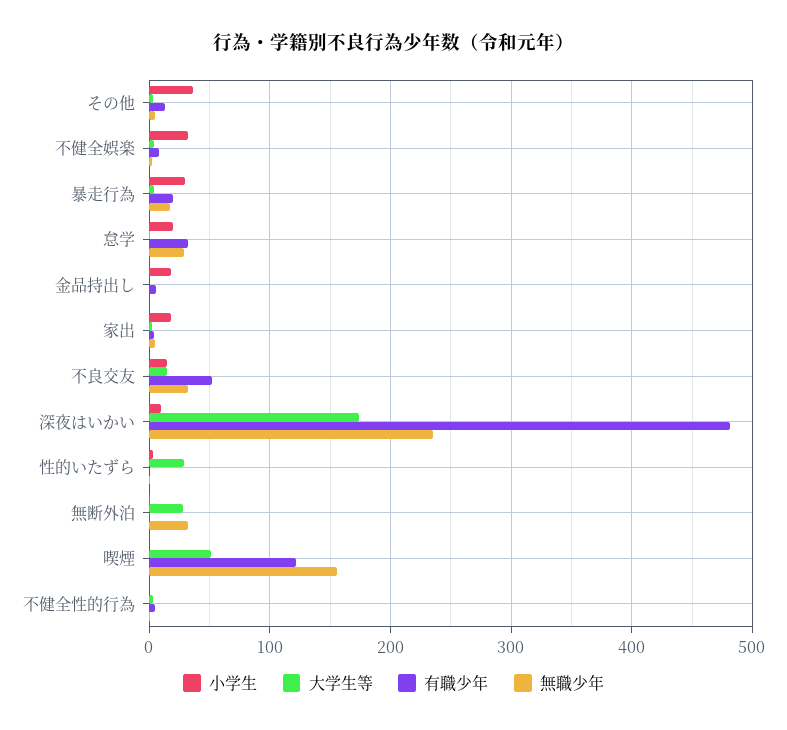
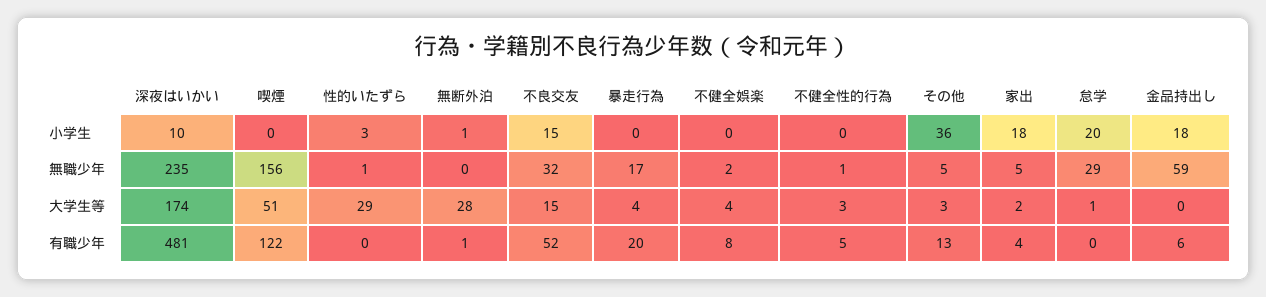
小学生, 不健全娯楽: 30 -> 0
小学生, 暴走行為: 30 -> 0
有職少年, 怠学: 30 -> 0
無職少年, 金品持出し: 0 -> 59
無職少年, 無断外泊: 30 -> 0

